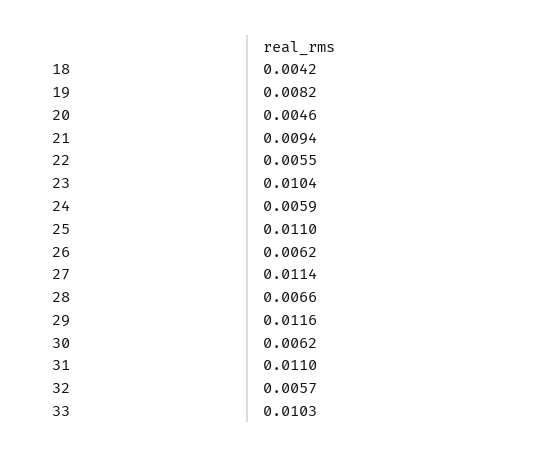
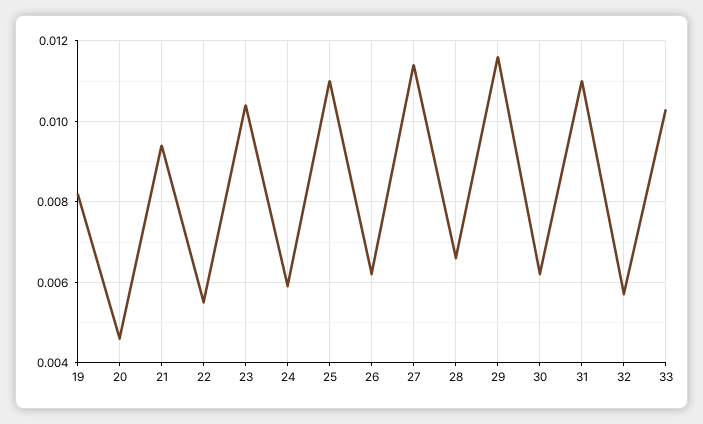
18: 0.0042 -> none

